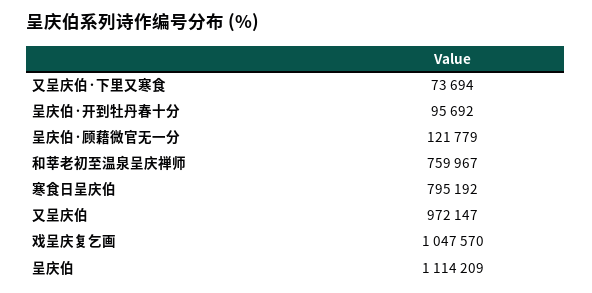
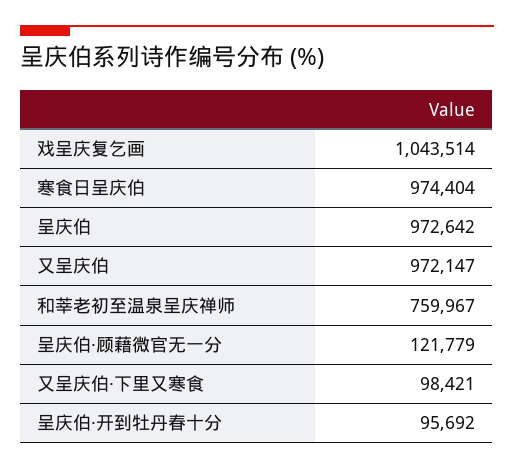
又呈庆伯·下里又寒食: 73694 -> 98421
寒食日呈庆伯: 795192 -> 974404
戏呈庆复乞画: 1047570 -> 1043514
呈庆伯: 1114209 -> 972642

